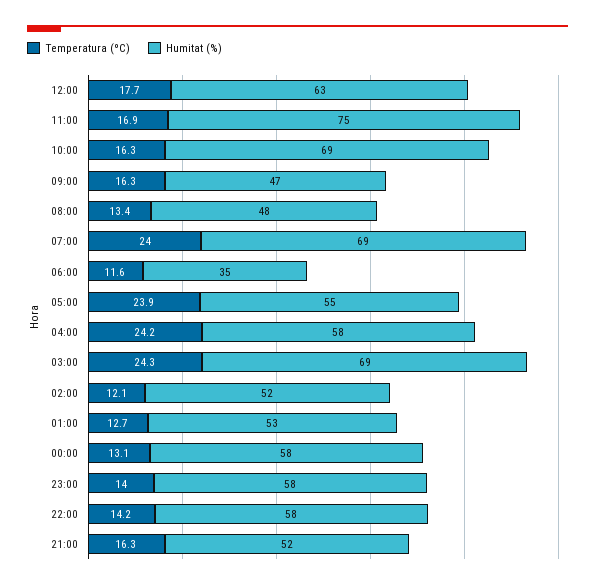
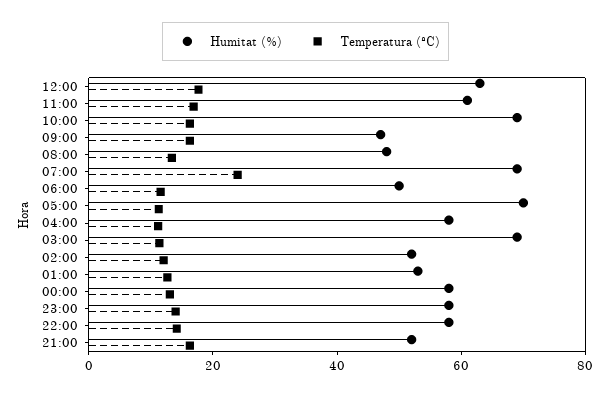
Humitat (%), 11:00: 75 -> 60
Humitat (%), 06:00: 35 -> 50
Temperatura (ºC), 05:00: 23.9 -> 10
Humitat (%), 05:00: 55 -> 70
Temperatura (ºC), 04:00: 24.2 -> 10
Temperatura (ºC), 03:00: 24.3 -> 10

